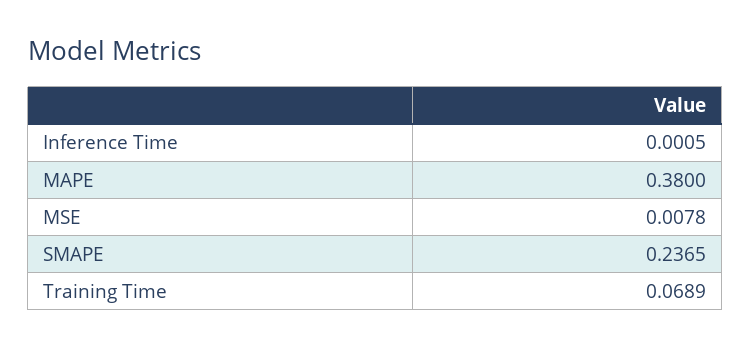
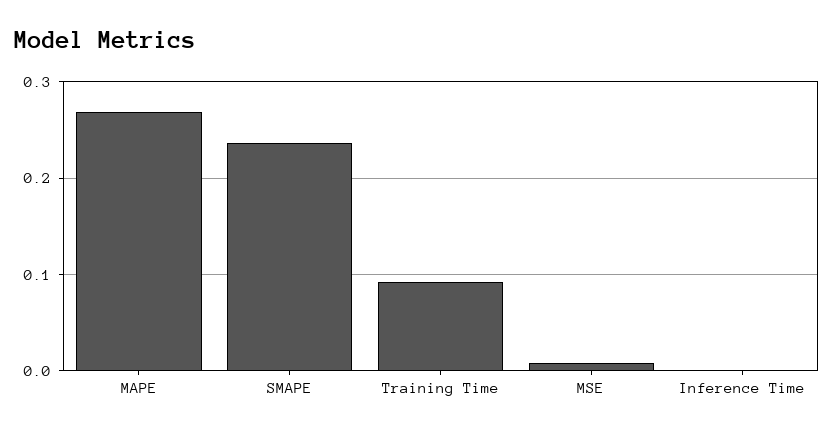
MAPE: 0.38 -> 0.27
Training Time: 0.0689 -> 0.09

